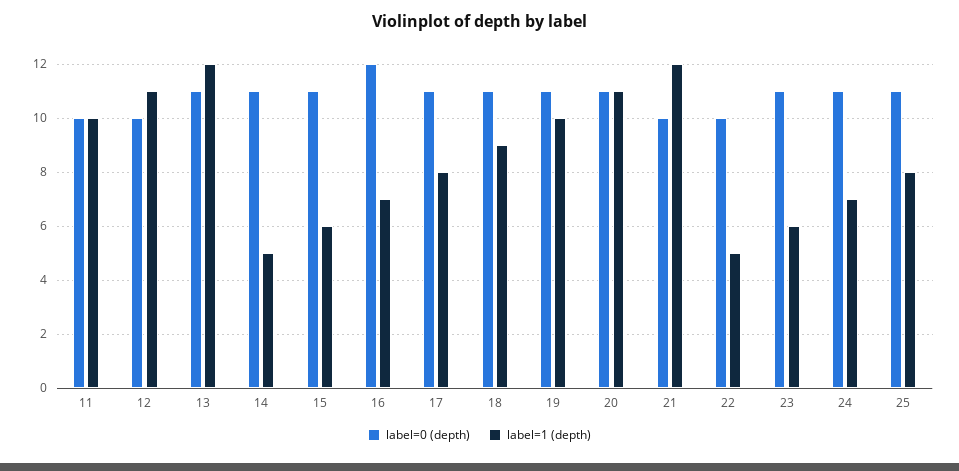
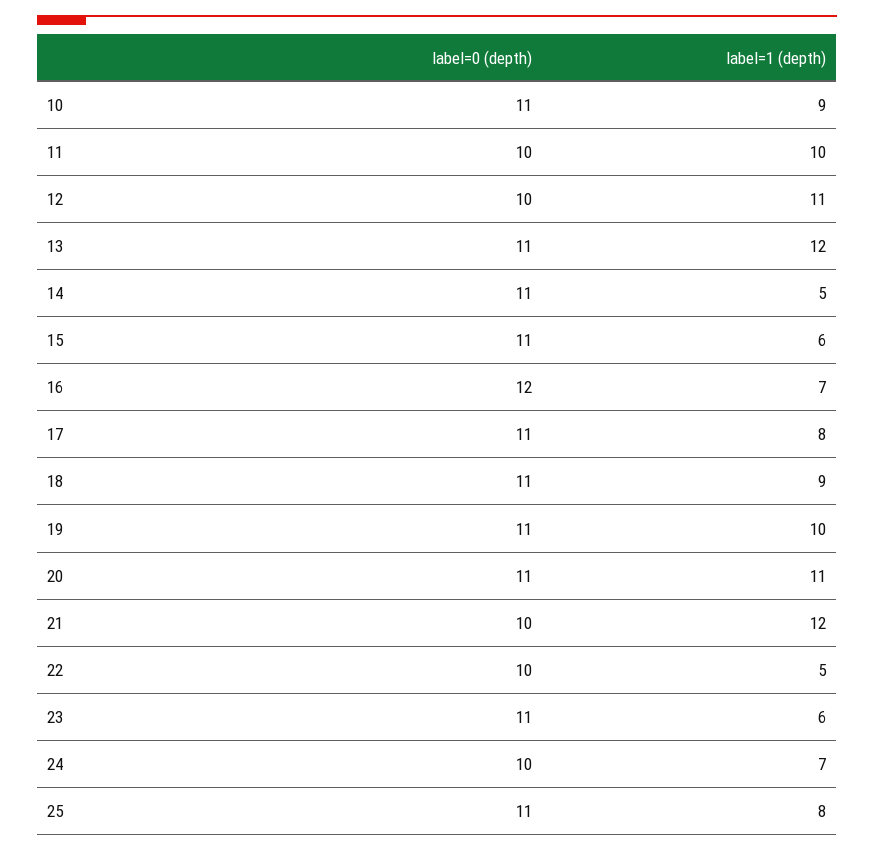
label=0 (depth), 24: 11 -> 10
label=0 (depth), 10: none -> 11
label=1 (depth), 10: none -> 9

